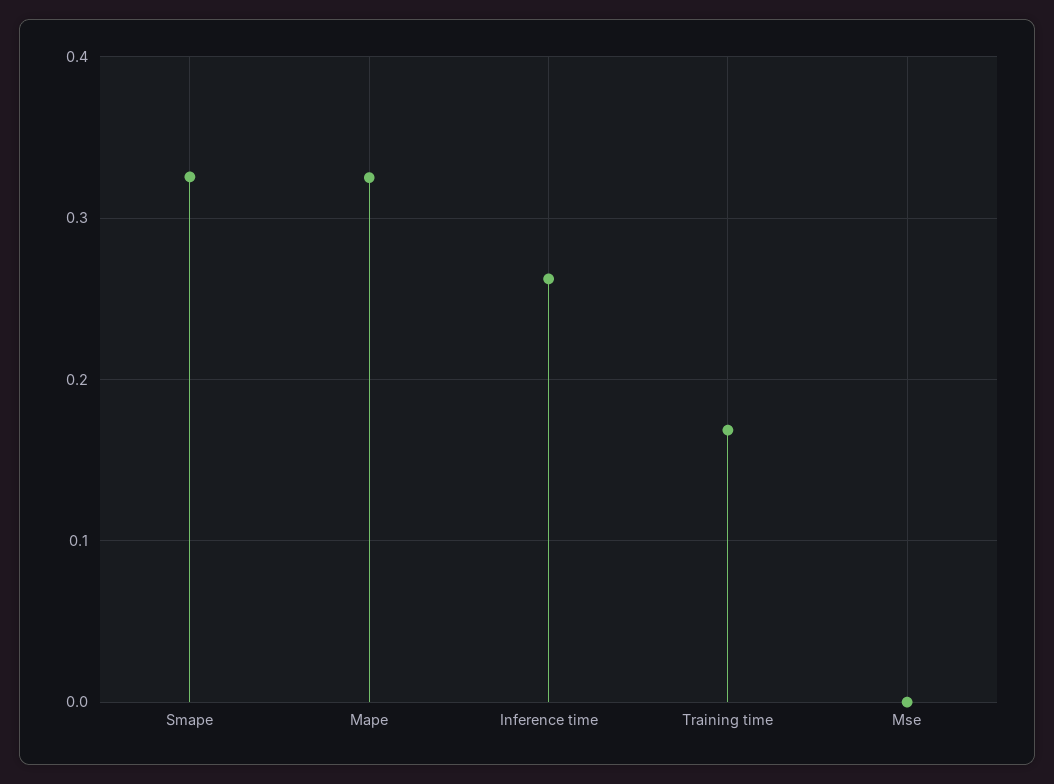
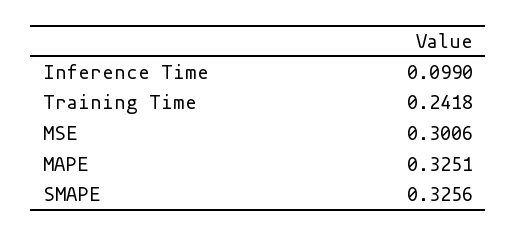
Inference time: 0.26 -> 0.099
Training time: 0.17 -> 0.2418
Mse: 0 -> 0.3006

